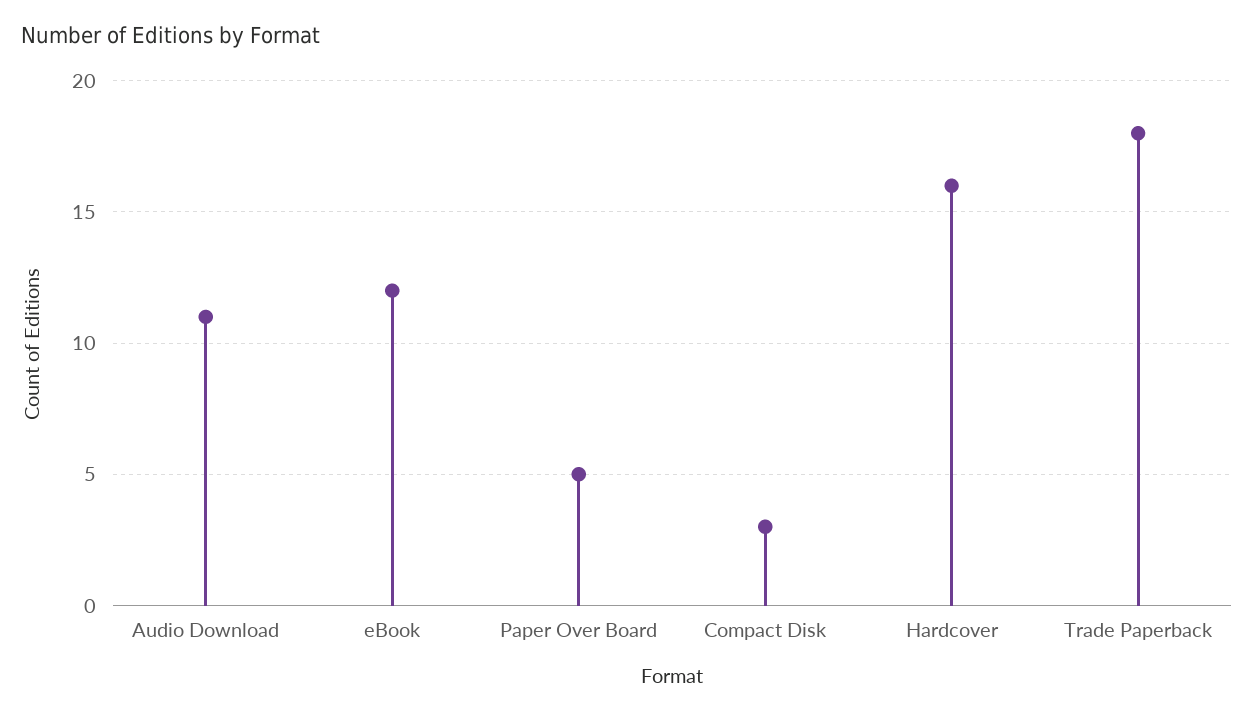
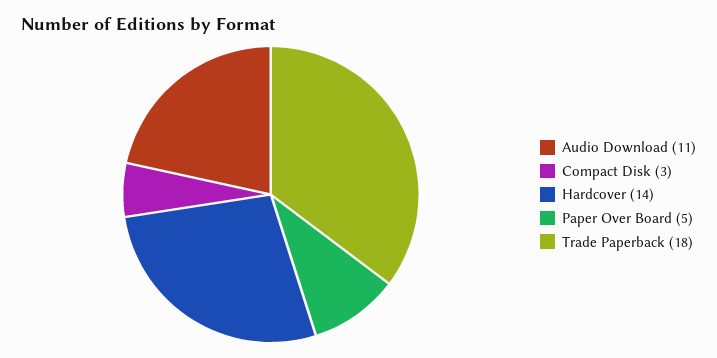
eBook: 12 -> none
Hardcover: 16 -> 14

